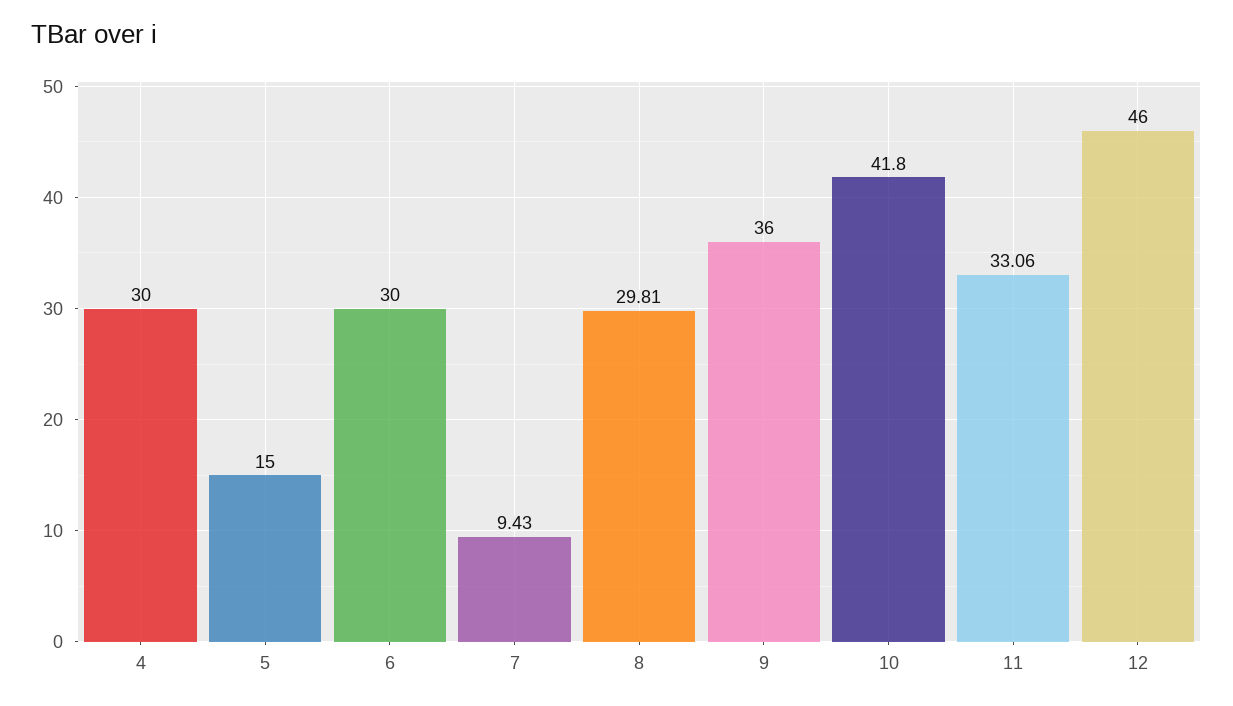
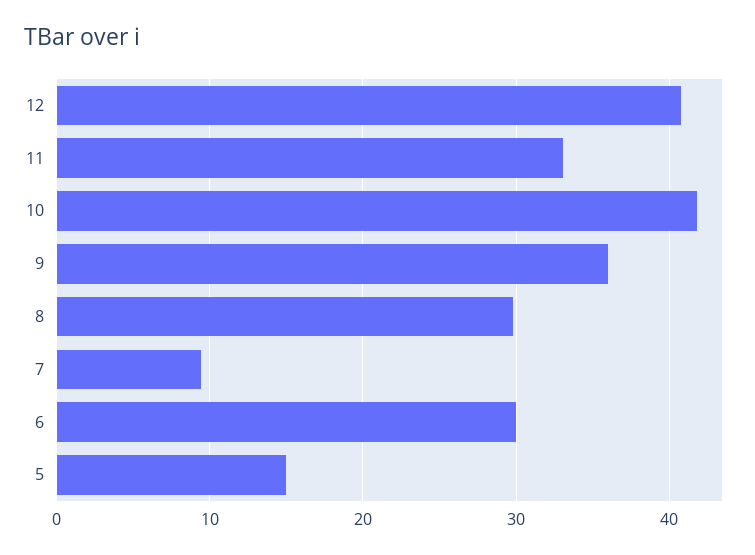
4: 30 -> none
12: 46 -> 41

